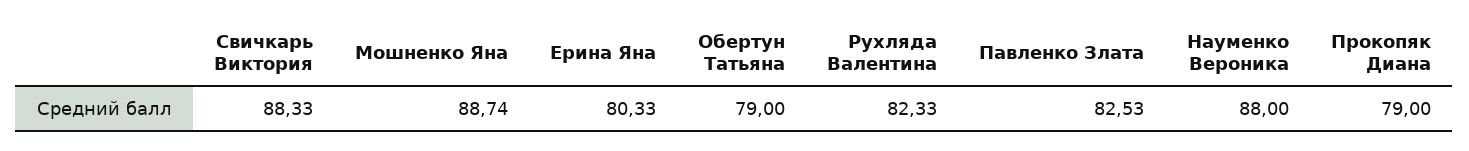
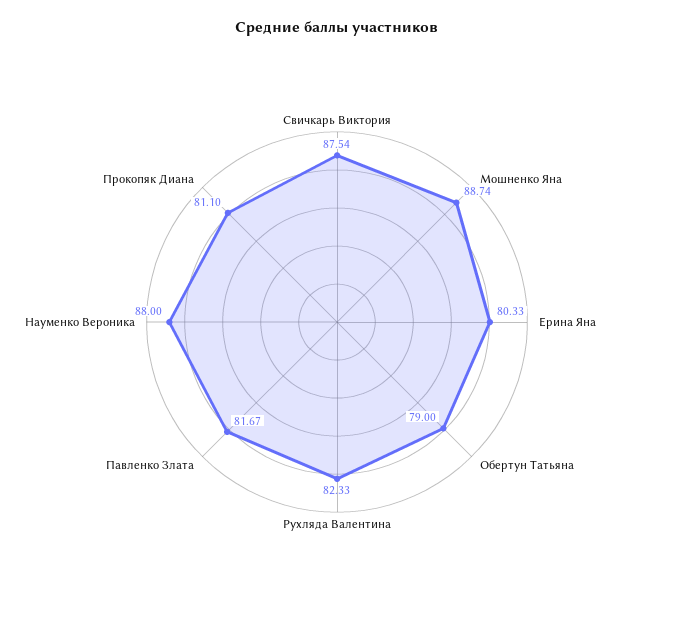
Свичкарь Виктория: 88.33 -> 87.54
Павленко Злата: 82.53 -> 81.67
Прокопяк Диана: 79 -> 81.1

